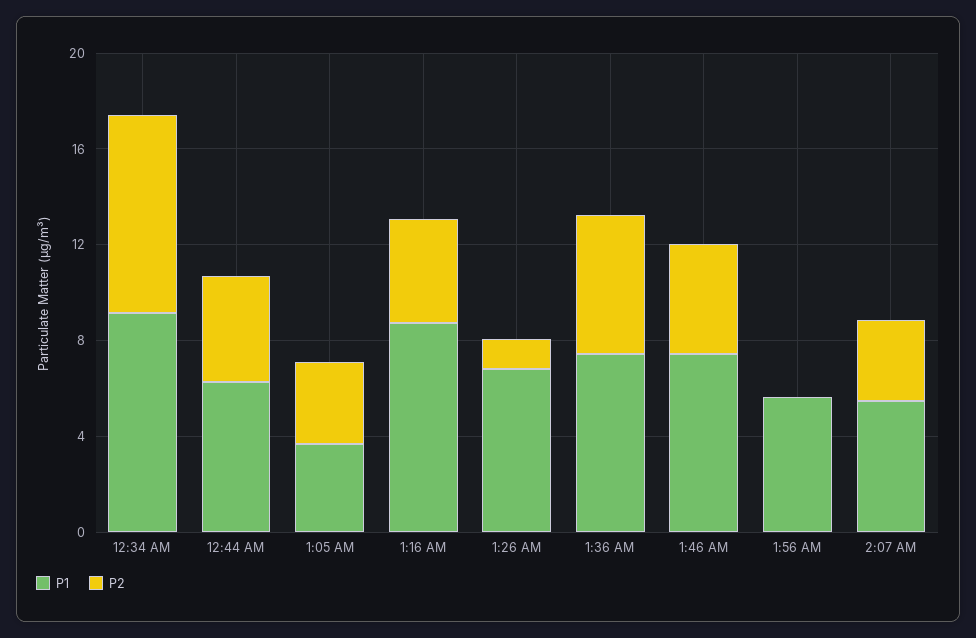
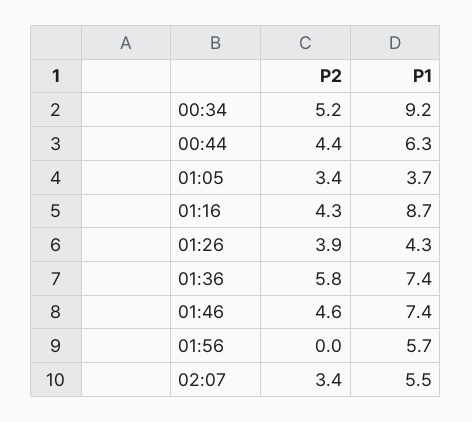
P2, 12:34 AM: 8 -> 5.2
P1, 1:26 AM: 7 -> 4.3
P2, 1:26 AM: 1 -> 3.9

